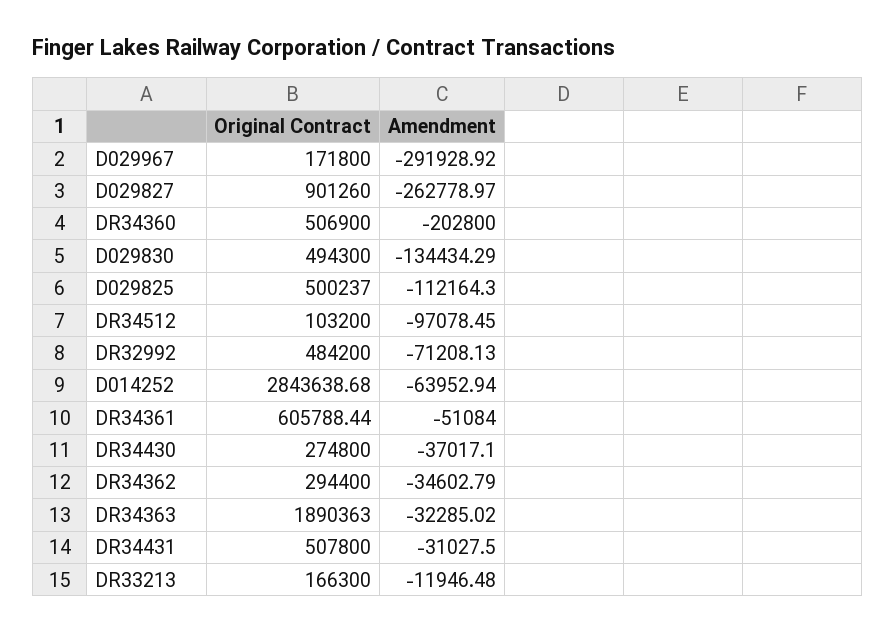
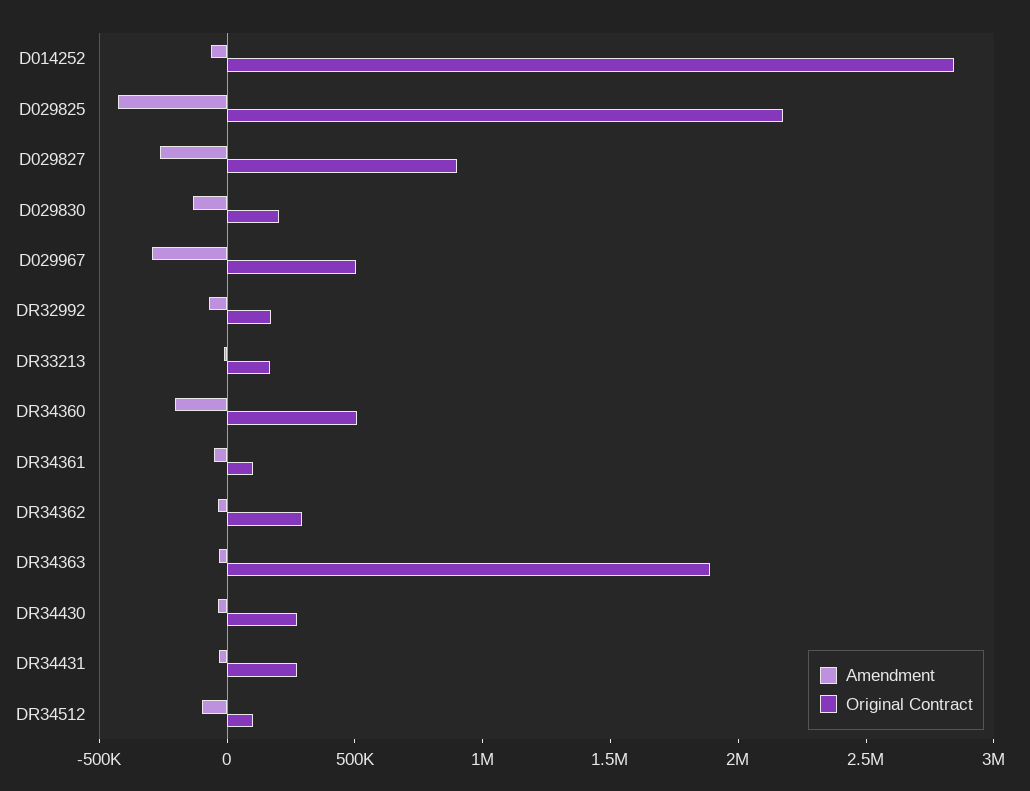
Original Contract, D029967: 171800 -> 500000
Original Contract, D029830: 494300 -> 200000
Original Contract, D029825: 500237 -> 2200000
Amendment, D029825: -112164.3 -> -400000
Original Contract, DR32992: 484200 -> 200000
Original Contract, DR34361: 605788.44 -> 100000
Original Contract, DR34431: 507800 -> 300000

